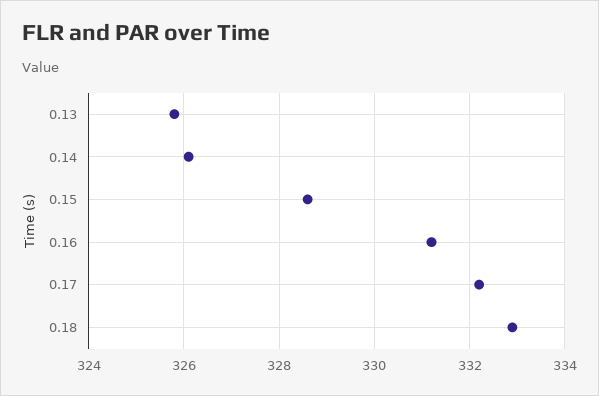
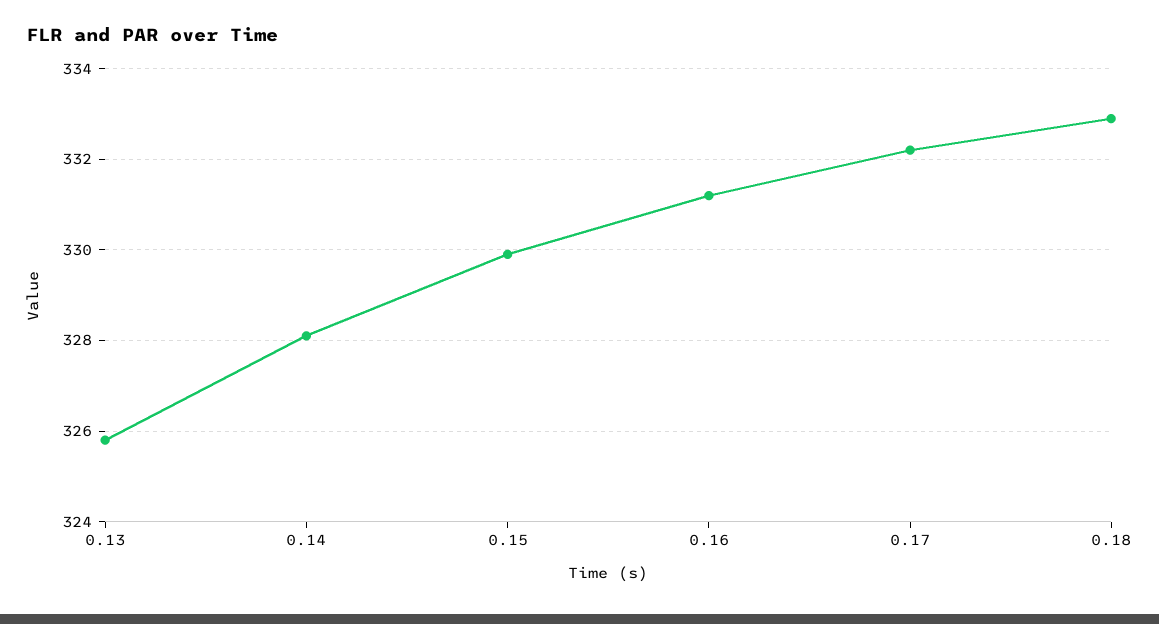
0.14: 326 -> 328
0.15: 328.5 -> 330

